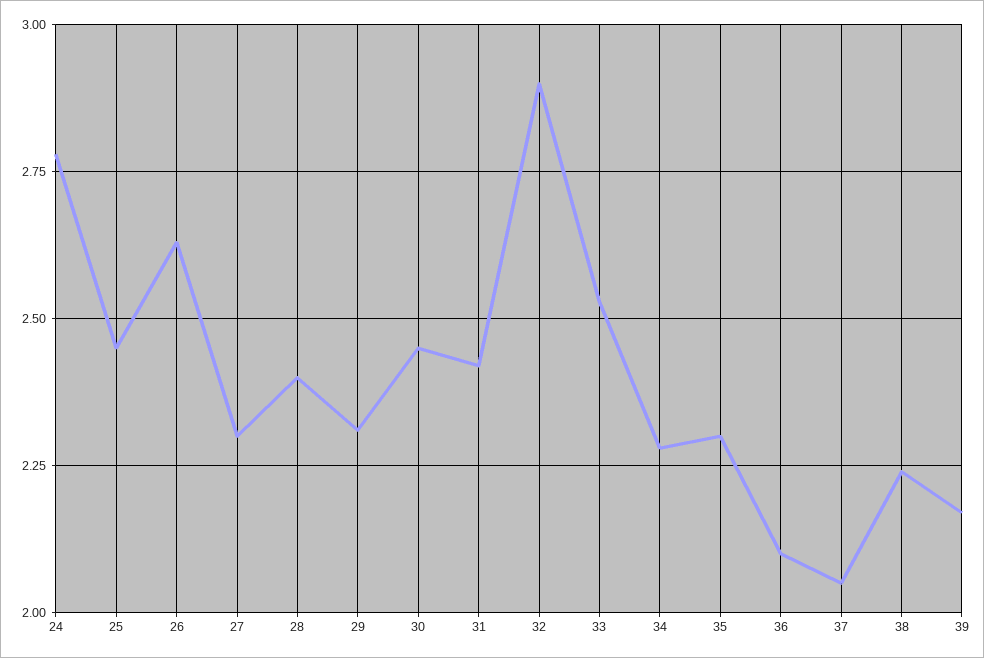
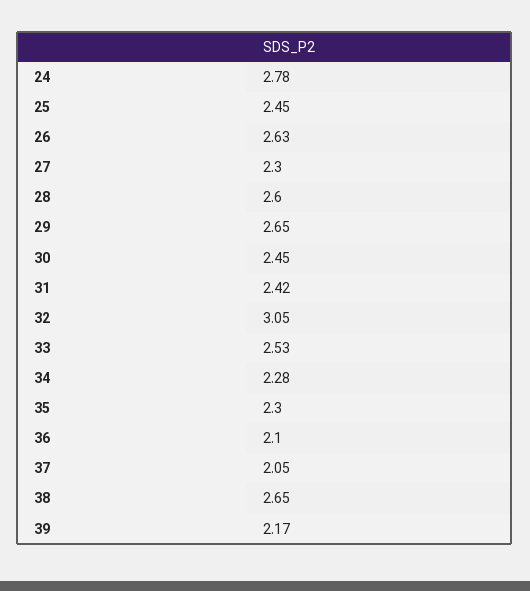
28: 2.4 -> 2.6
29: 2.3 -> 2.65
32: 2.9 -> 3.05
38: 2.25 -> 2.65

